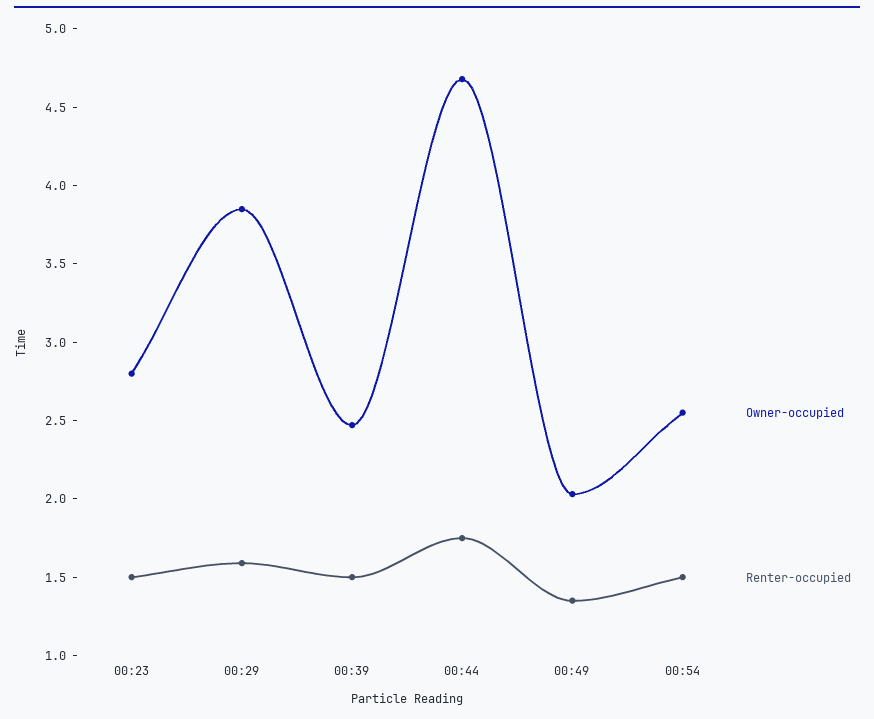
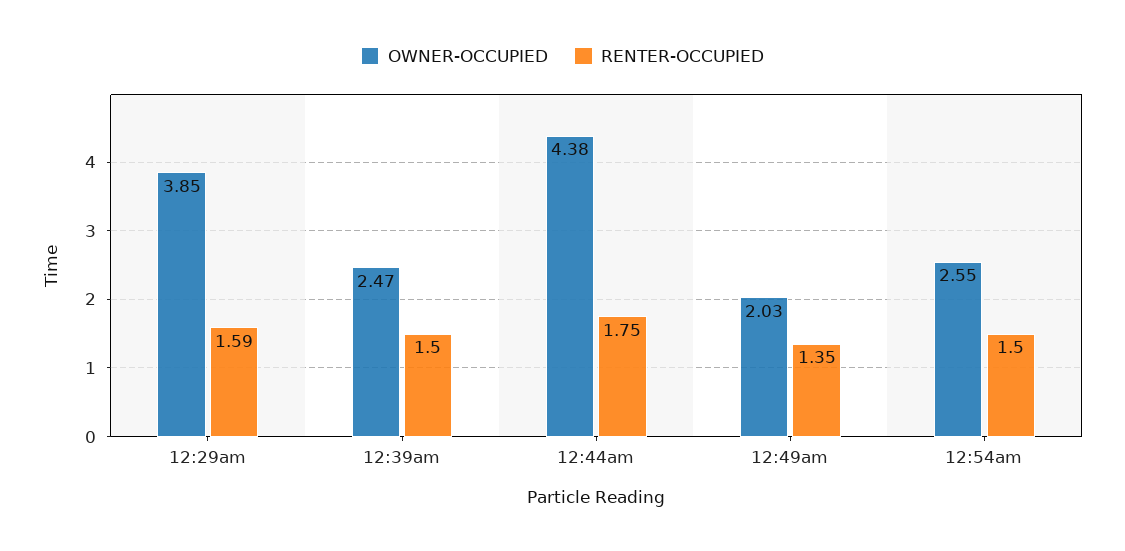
Owner-occupied, 00:23: 2.8 -> none
Renter-occupied, 00:23: 1.5 -> none
Owner-occupied, 00:44: 4.7 -> 4.38

